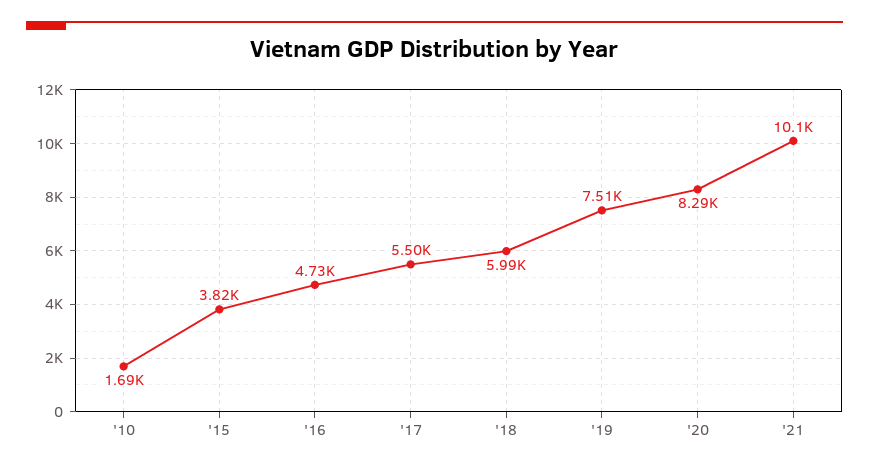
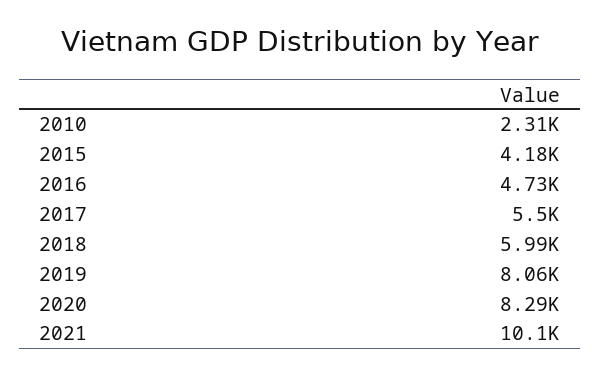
'10: 1690 -> 2310
'15: 3820 -> 4180
'19: 7510 -> 8060

